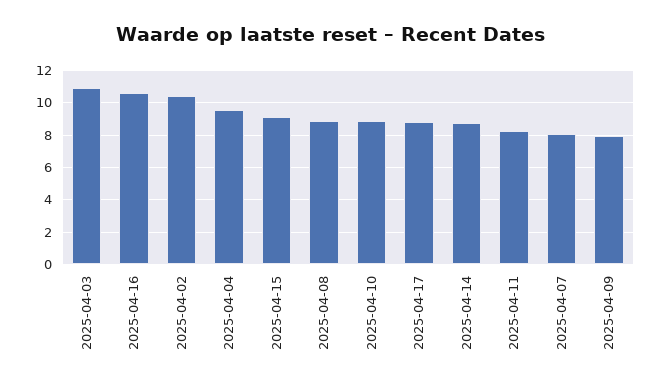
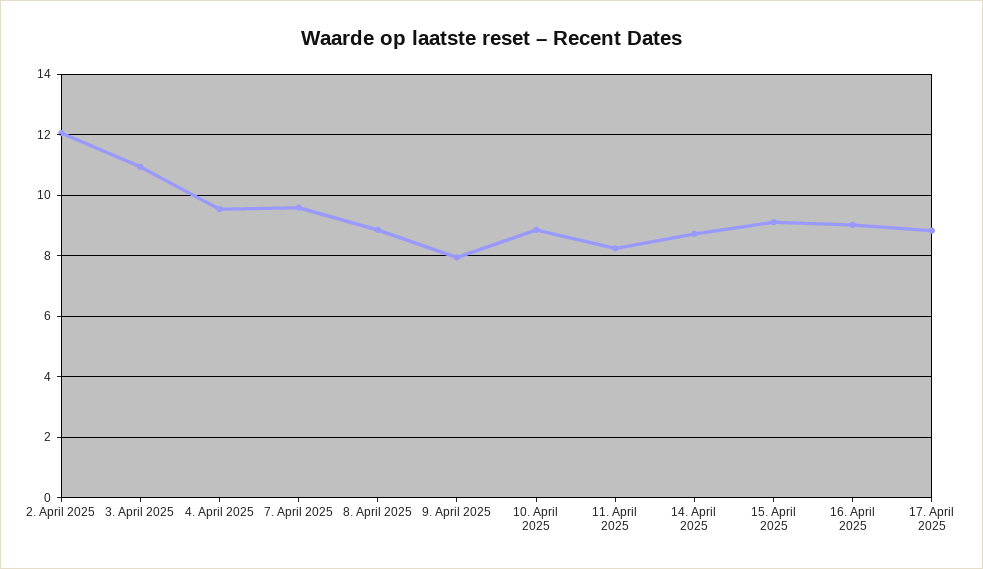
2025-04-16: 10.5 -> 9
2025-04-02: 10.5 -> 12
2025-04-07: 8 -> 9.6

